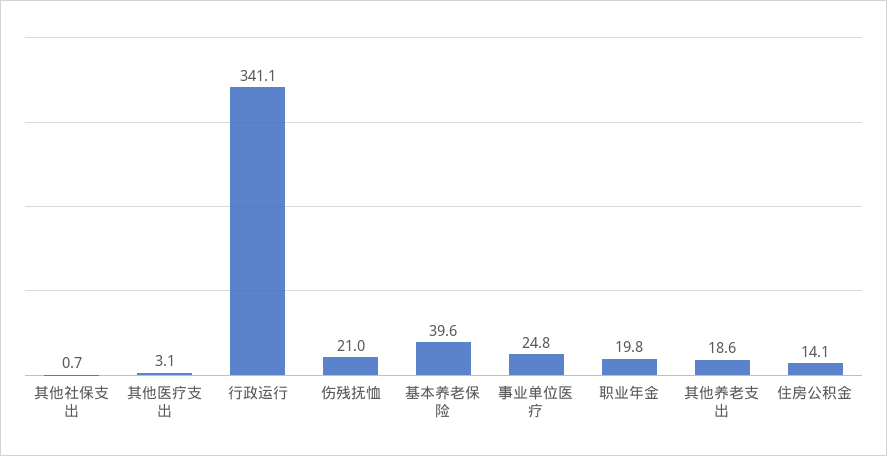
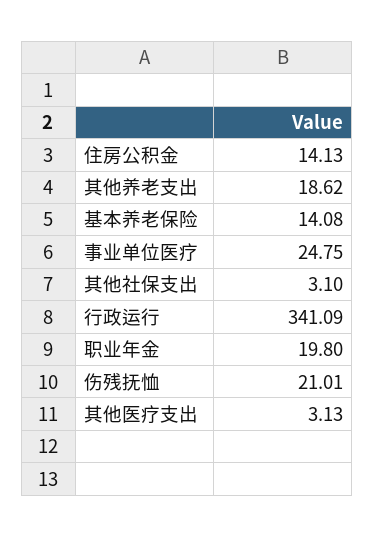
其他社保支出: 0.7 -> 3.1
基本养老保险: 39.6 -> 14.08

